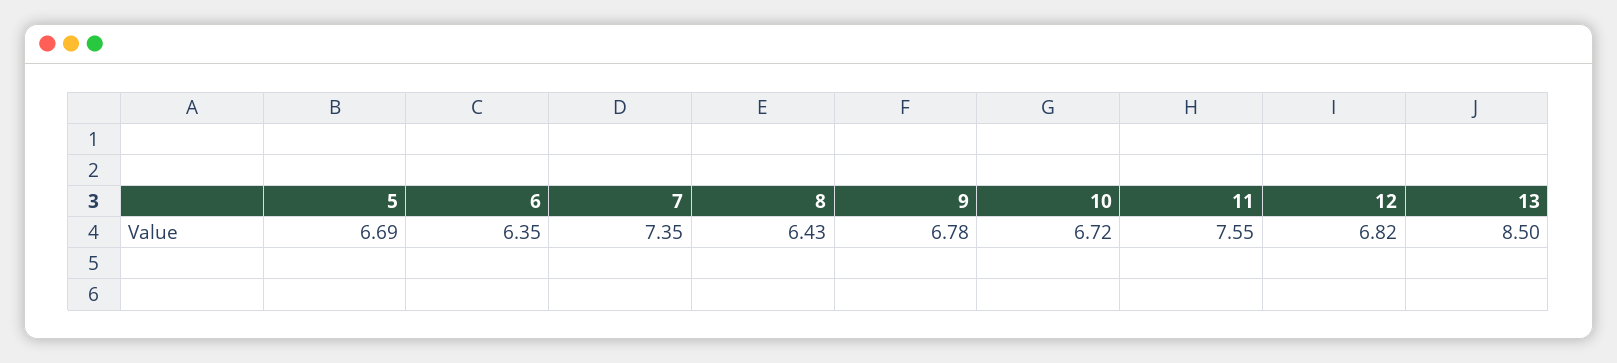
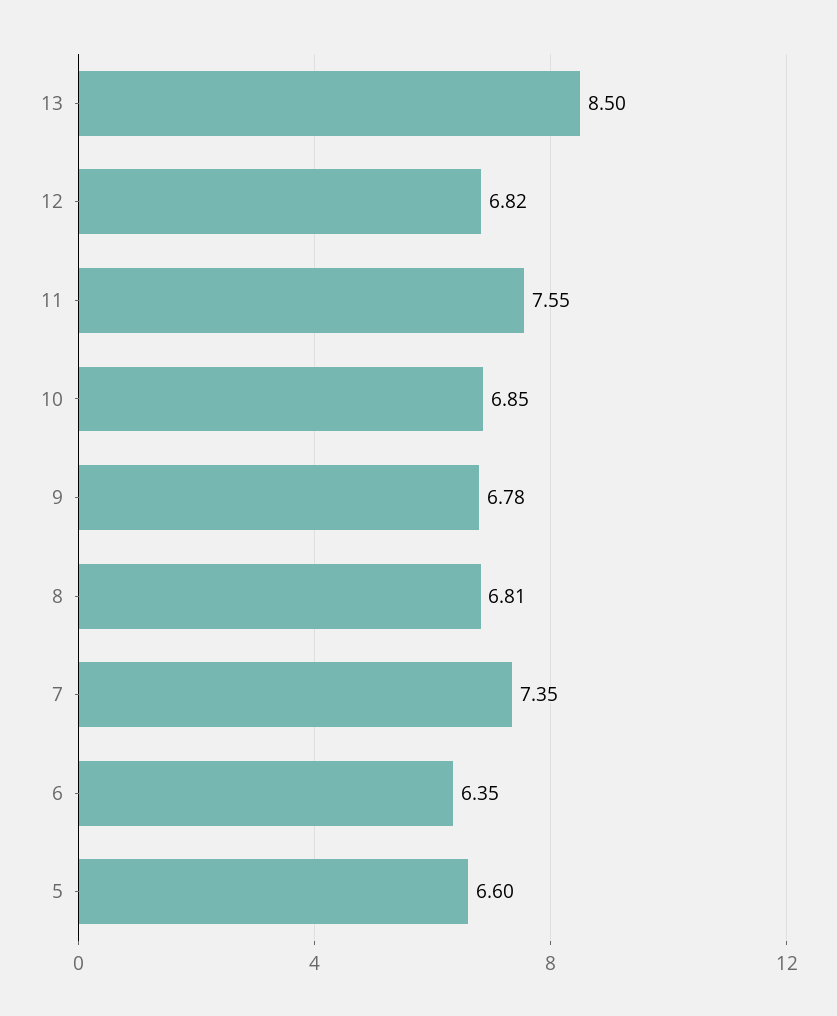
5: 6.69 -> 6.6
8: 6.43 -> 6.81
10: 6.72 -> 6.85

